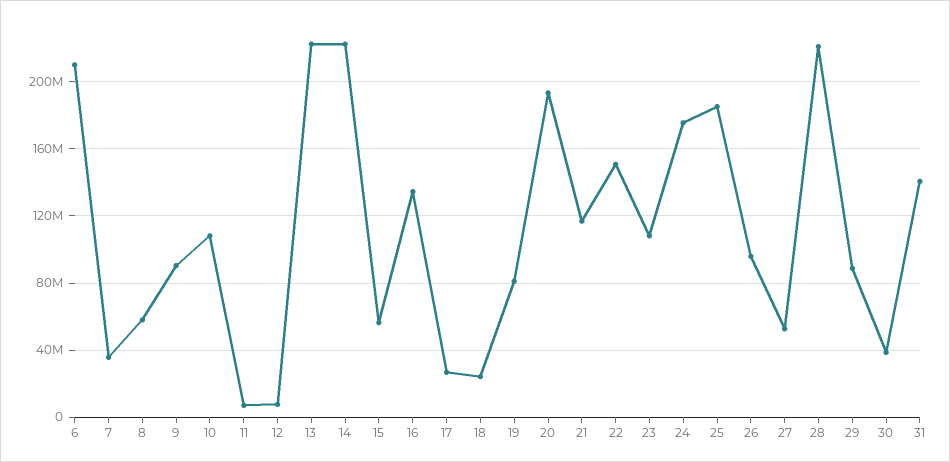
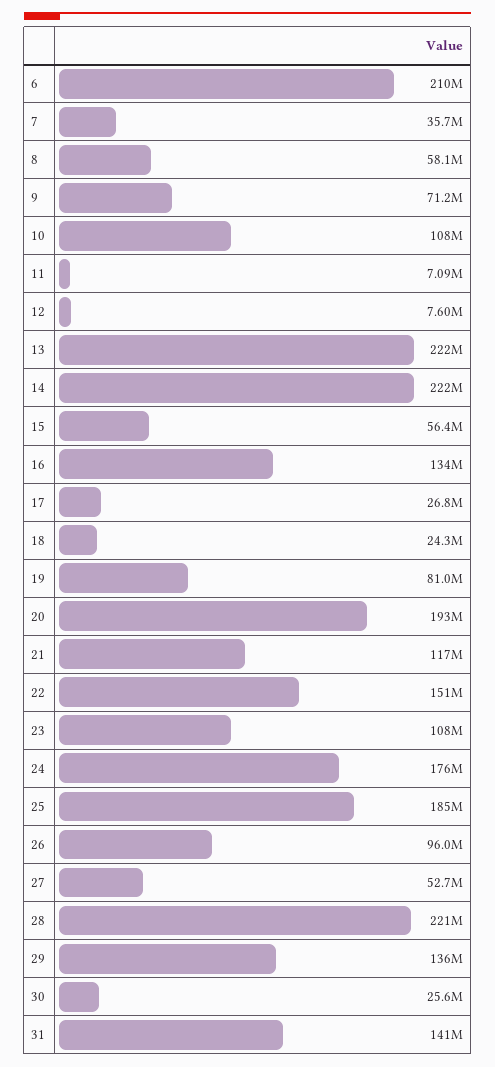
9: 90000000 -> 71200000
29: 90000000 -> 136000000
30: 40000000 -> 25600000

